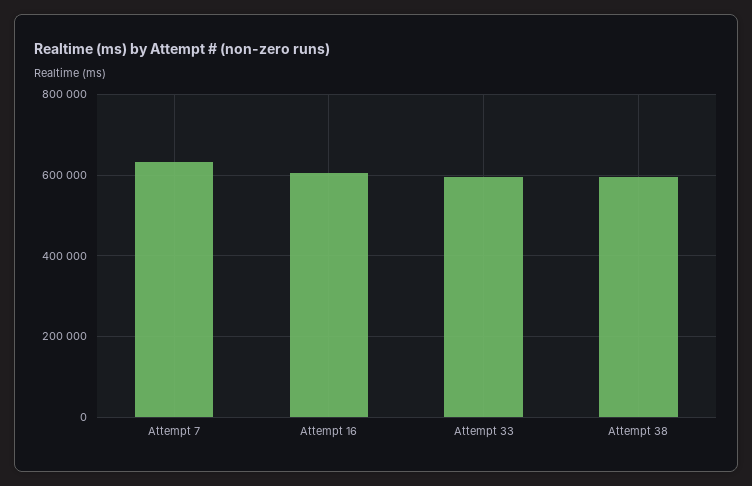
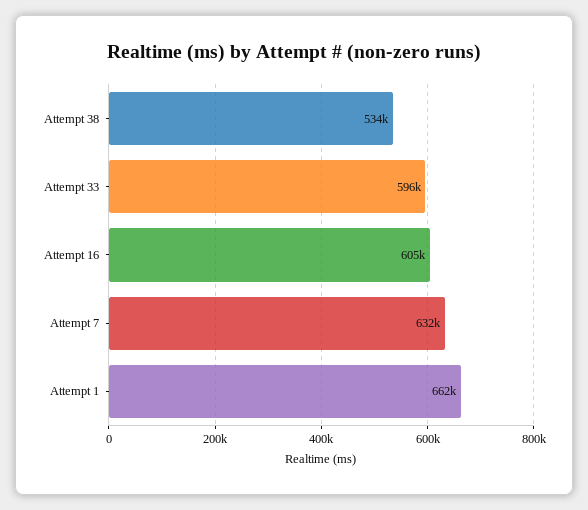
Attempt 38: 600000 -> 534000
Attempt 1: none -> 662000

